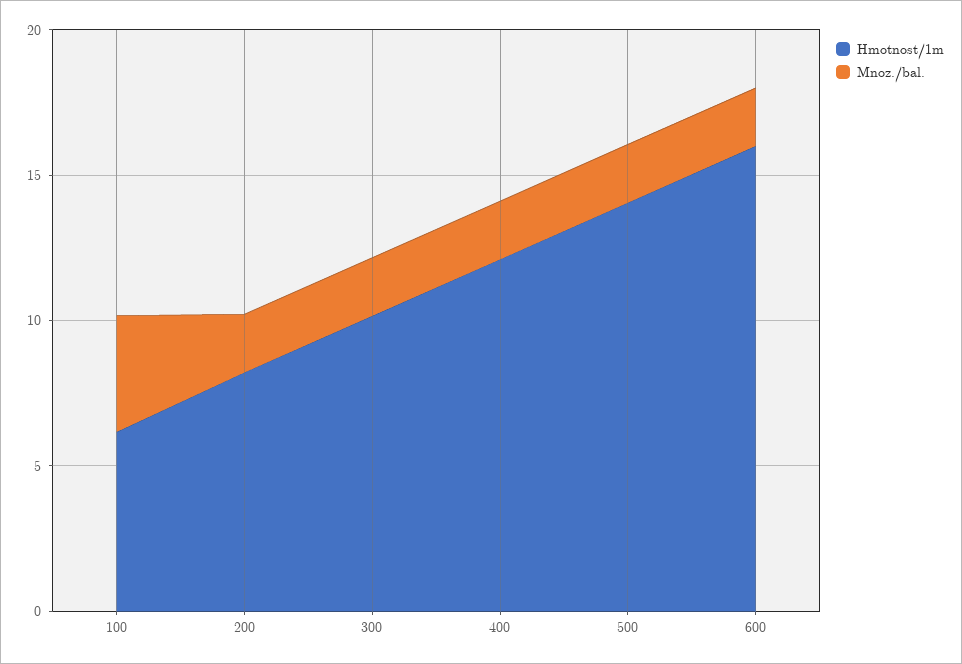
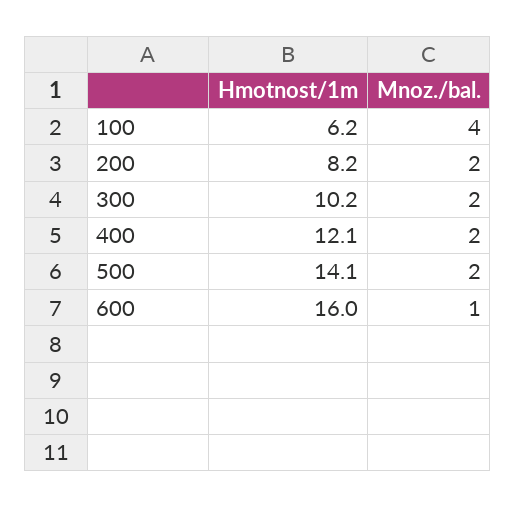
Mnoz./bal., 600: 2 -> 1

